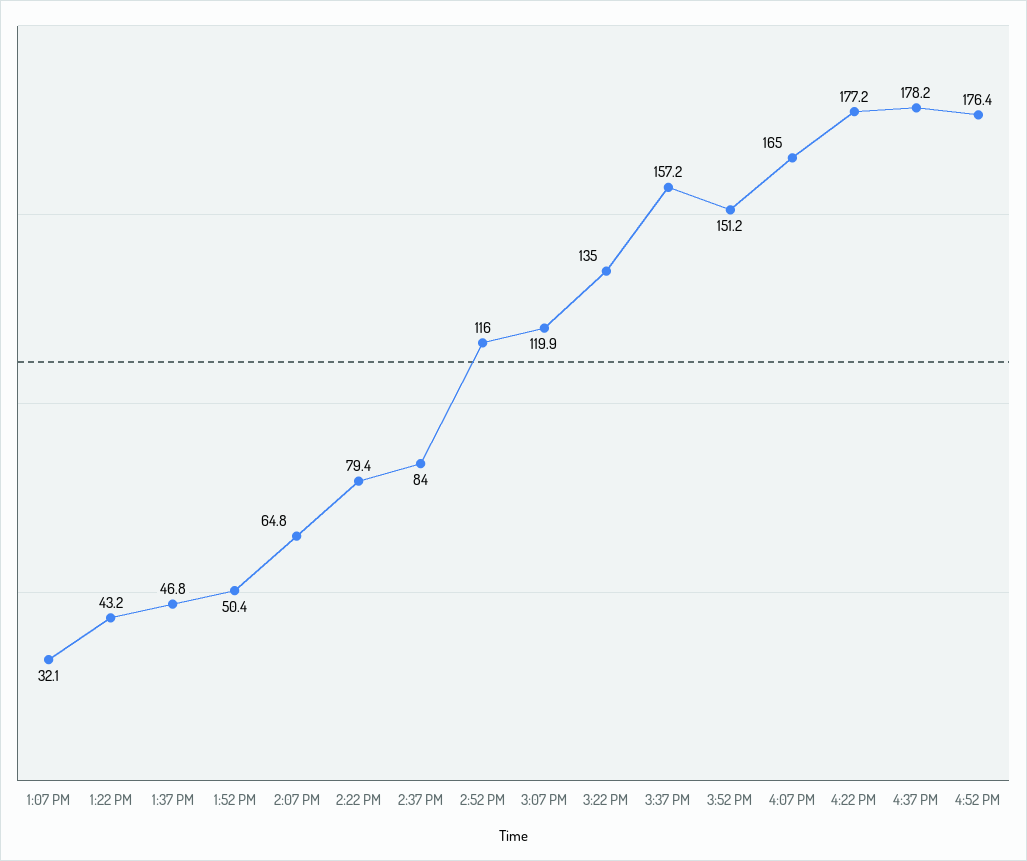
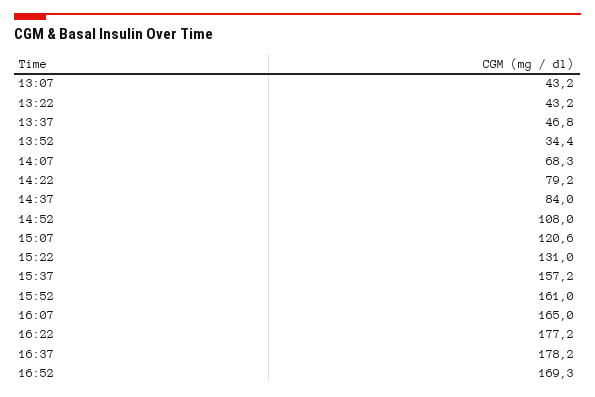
1:07 PM: 32.1 -> 43.2
1:52 PM: 50.4 -> 34.4
2:07 PM: 64.8 -> 68.3
2:22 PM: 79.4 -> 79.2
2:52 PM: 116 -> 108
3:07 PM: 119.9 -> 120.6
3:22 PM: 135 -> 131
3:52 PM: 151.2 -> 161
4:52 PM: 176.4 -> 169.3

